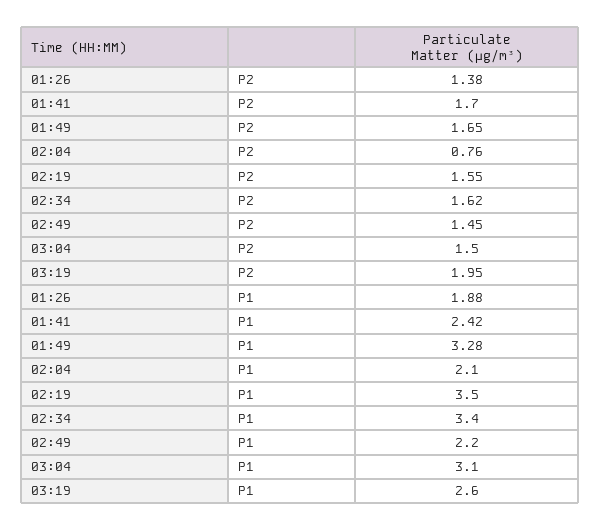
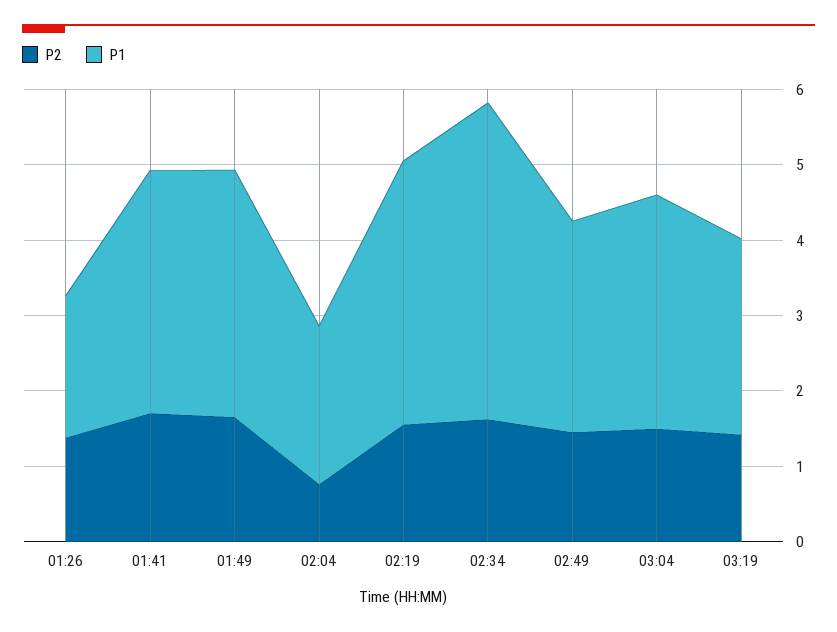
P2, 03:19: 1.95 -> 1.4
P1, 01:41: 2.42 -> 3.2
P1, 02:34: 3.4 -> 4.2
P1, 02:49: 2.2 -> 2.8

